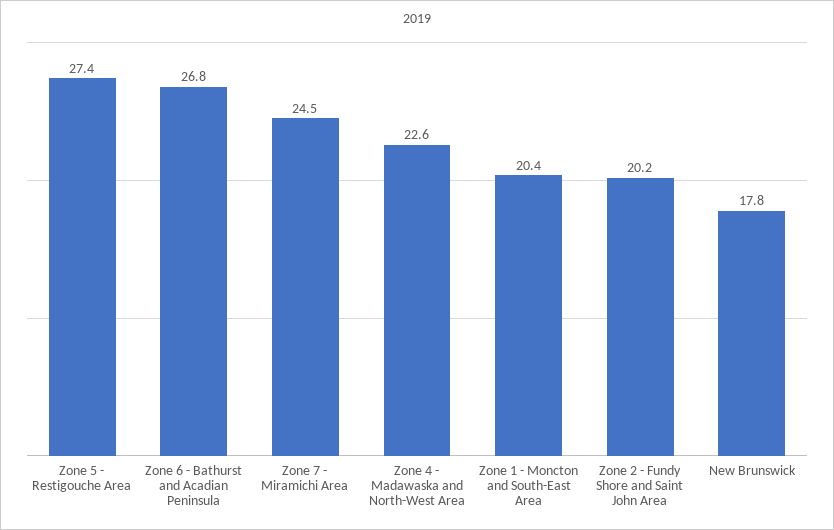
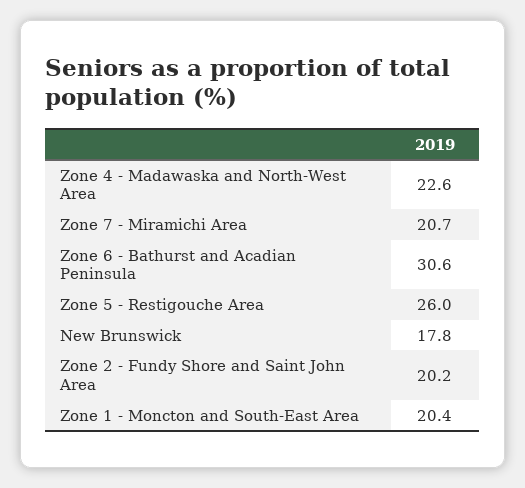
Zone 5 - Restigouche Area: 27.4 -> 26
Zone 6 - Bathurst and Acadian Peninsula: 26.8 -> 30.6
Zone 7 - Miramichi Area: 24.5 -> 20.7

